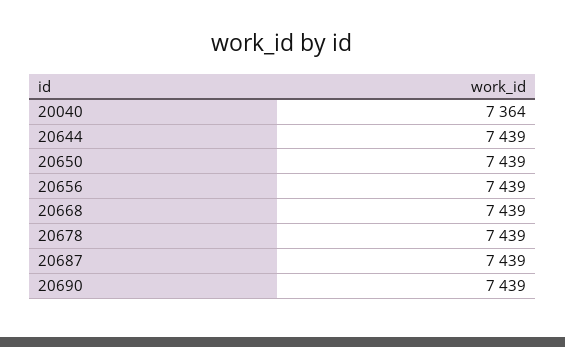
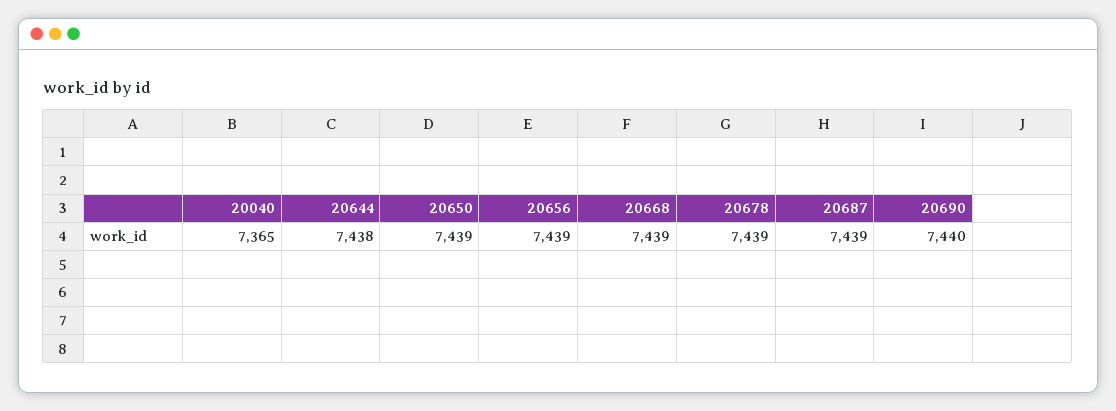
20040: 7364 -> 7365
20644: 7439 -> 7438
20690: 7439 -> 7440

